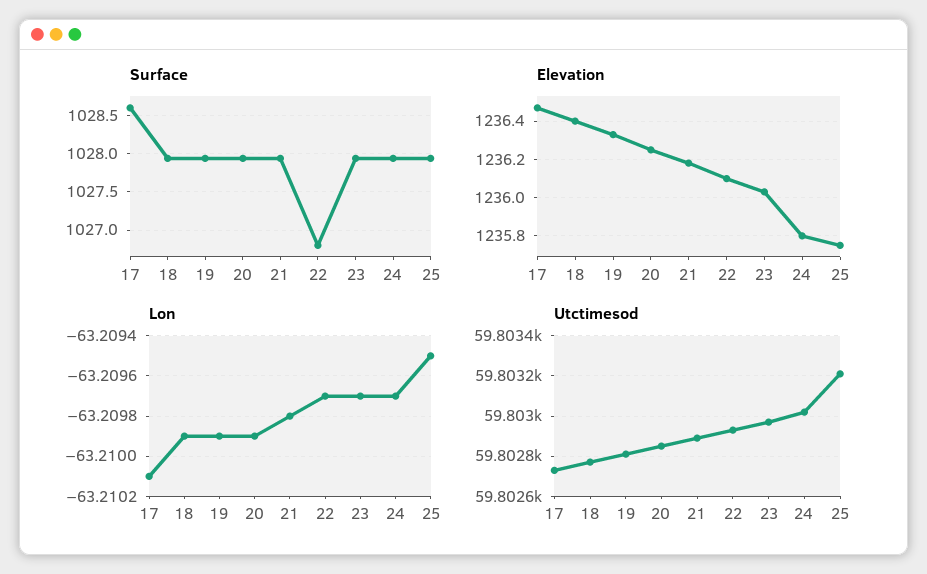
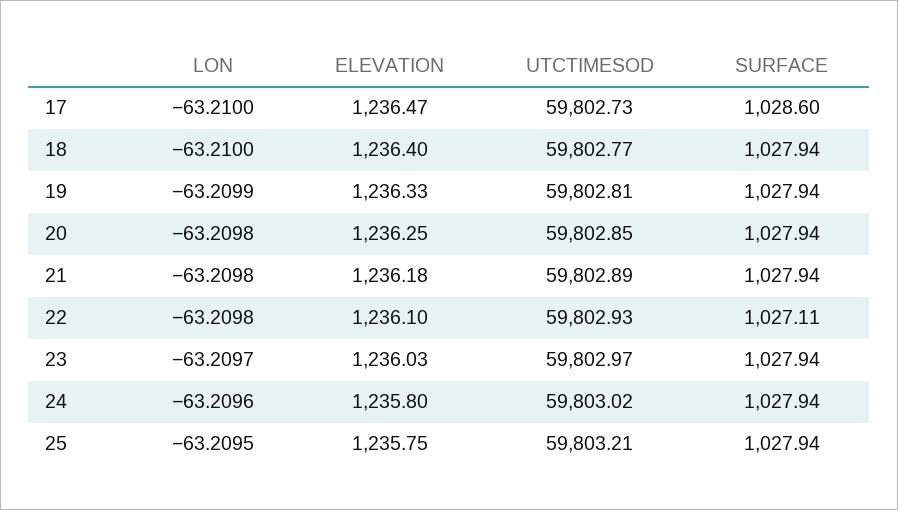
Surface, 22: 1026.8 -> 1027.11
Lon, 17: -63.2101 -> -63.21
Lon, 18: -63.2099 -> -63.21
Lon, 20: -63.2099 -> -63.2098
Lon, 22: -63.2097 -> -63.2098
Lon, 24: -63.2097 -> -63.2096

